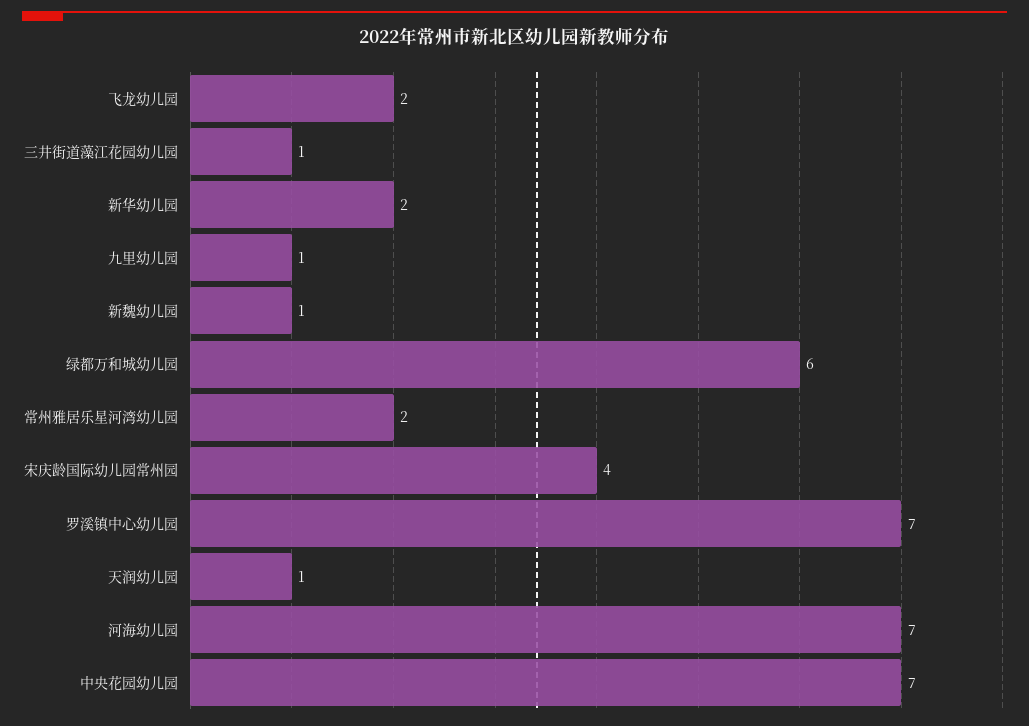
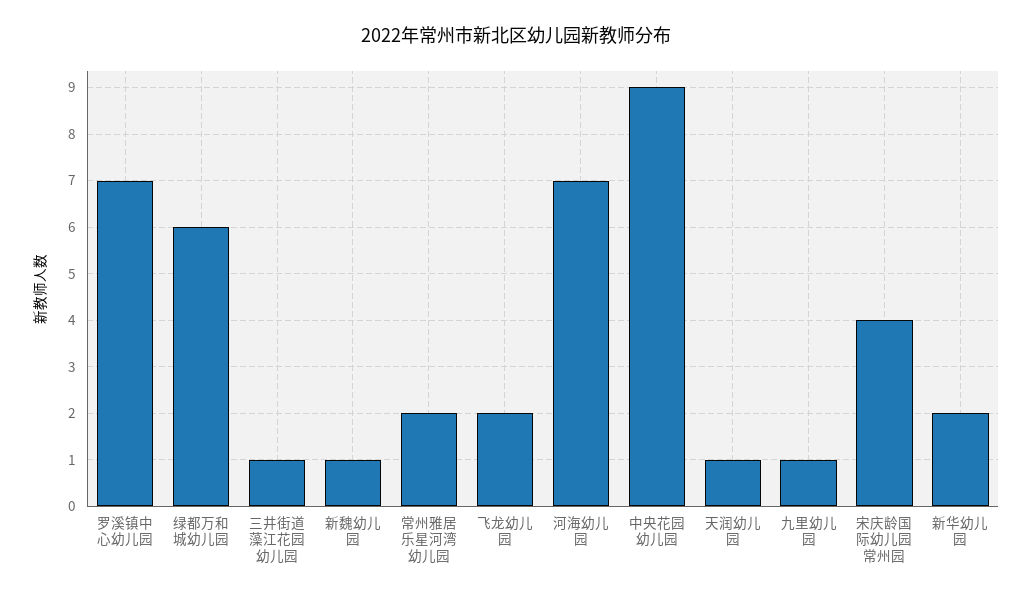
中央花园幼儿园: 7 -> 9

